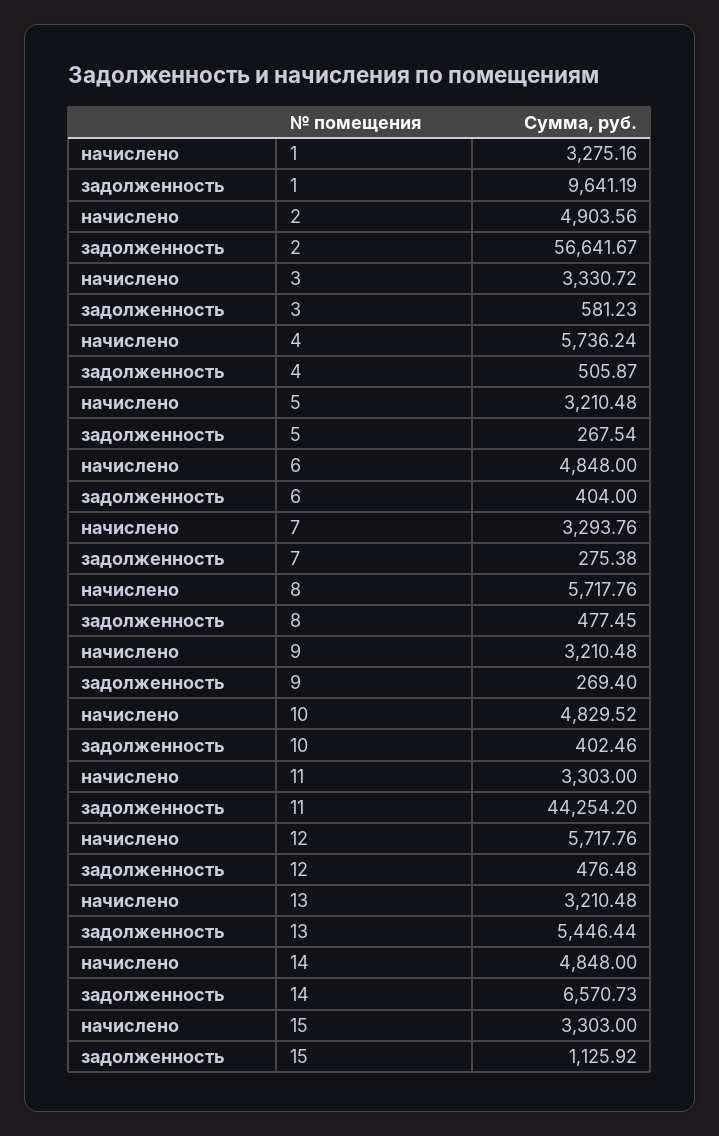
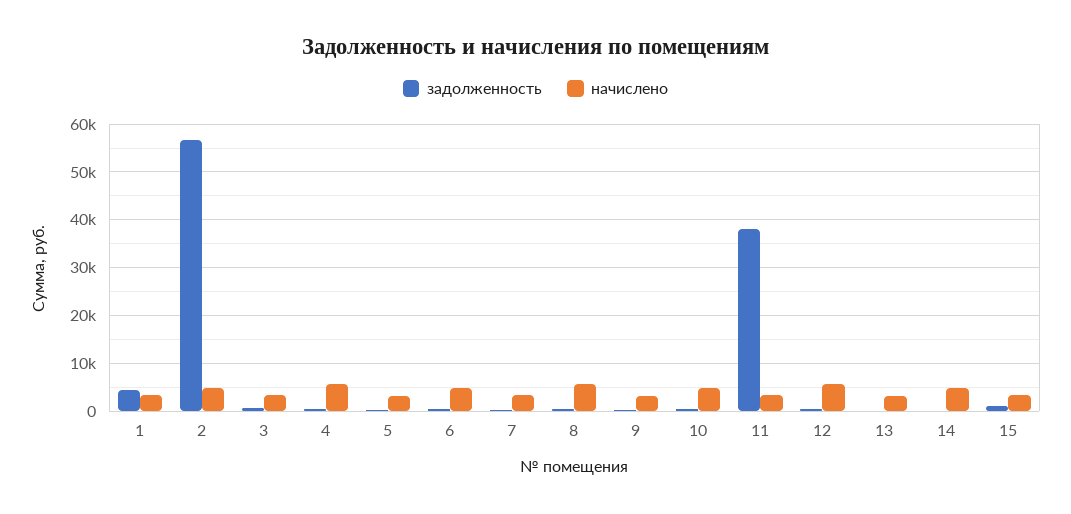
задолженность, 1: 9641.19 -> 4000
задолженность, 11: 44254.2 -> 38000
задолженность, 13: 5446.44 -> 0
задолженность, 14: 6570.73 -> 0

